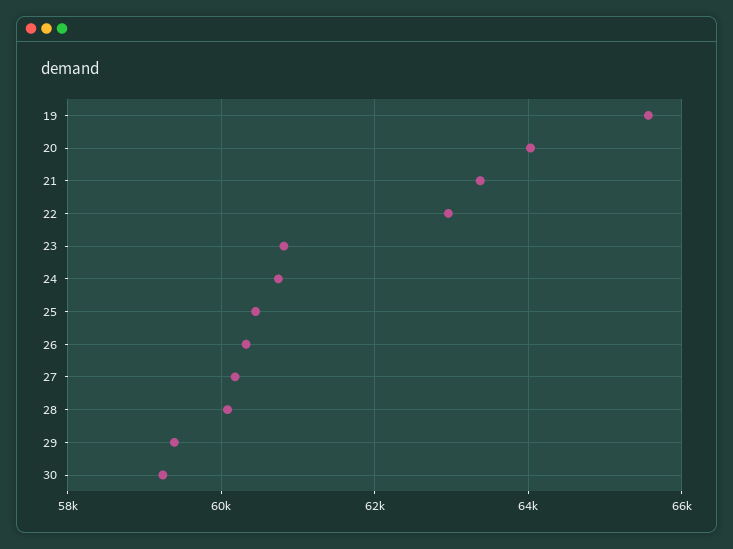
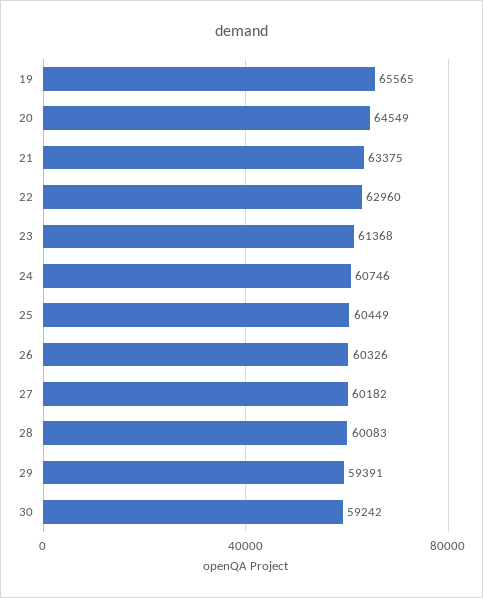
20: 64000 -> 64549
23: 60800 -> 61368

